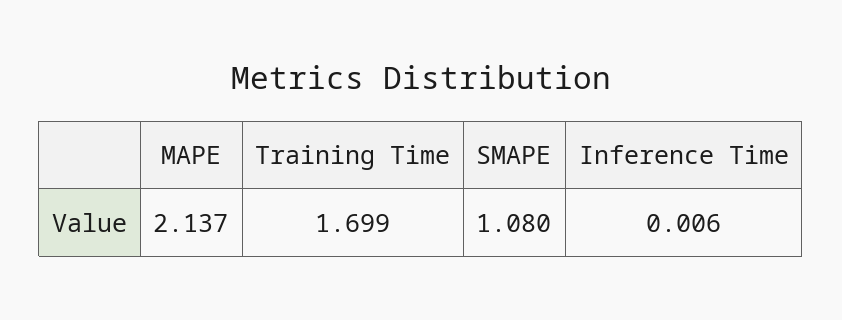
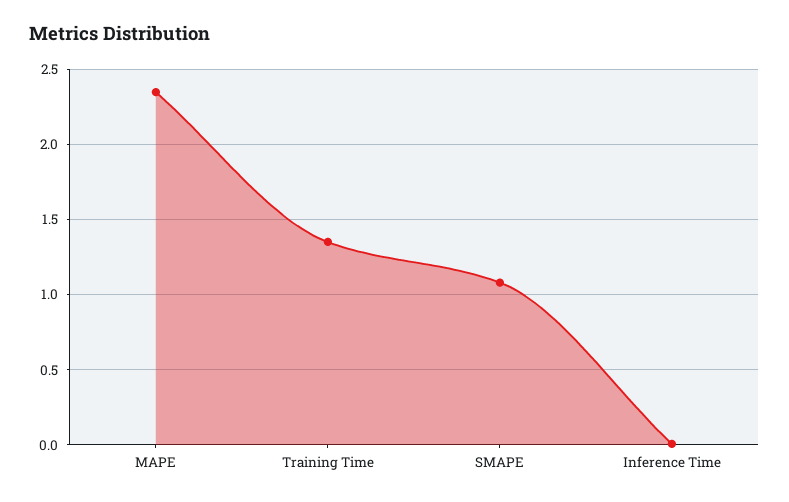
MAPE: 2.137 -> 2.35
Training Time: 1.699 -> 1.35

